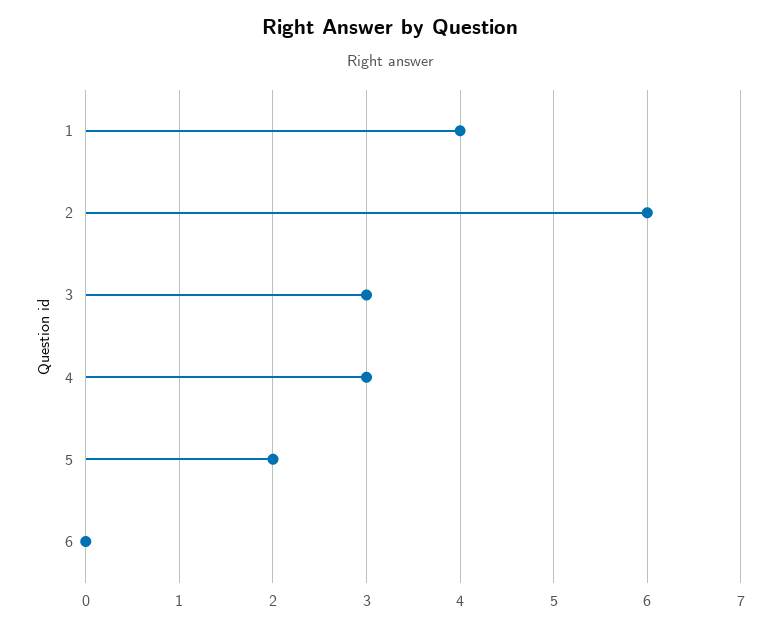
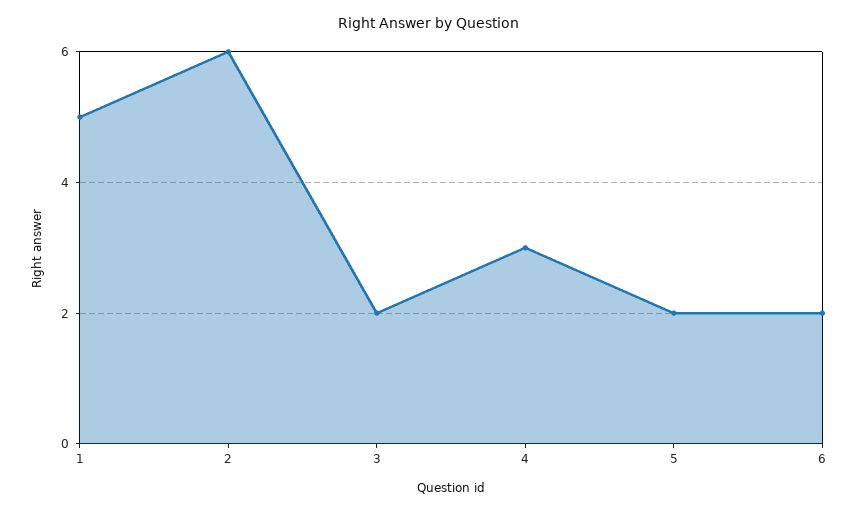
1: 4 -> 5
3: 3 -> 2
6: 0 -> 2

